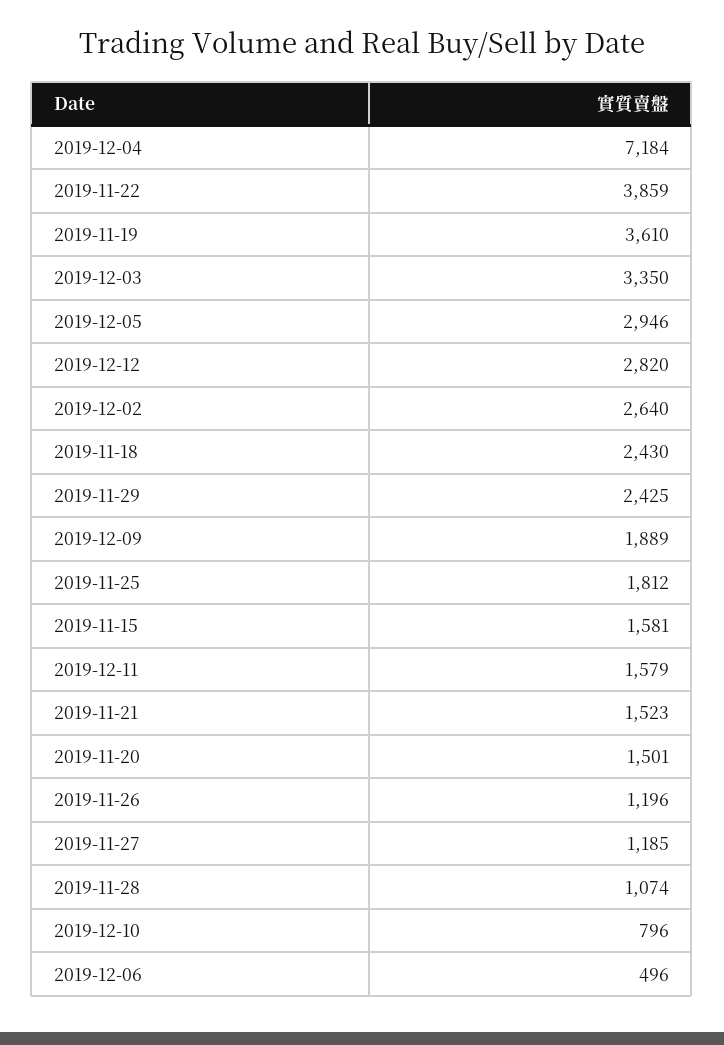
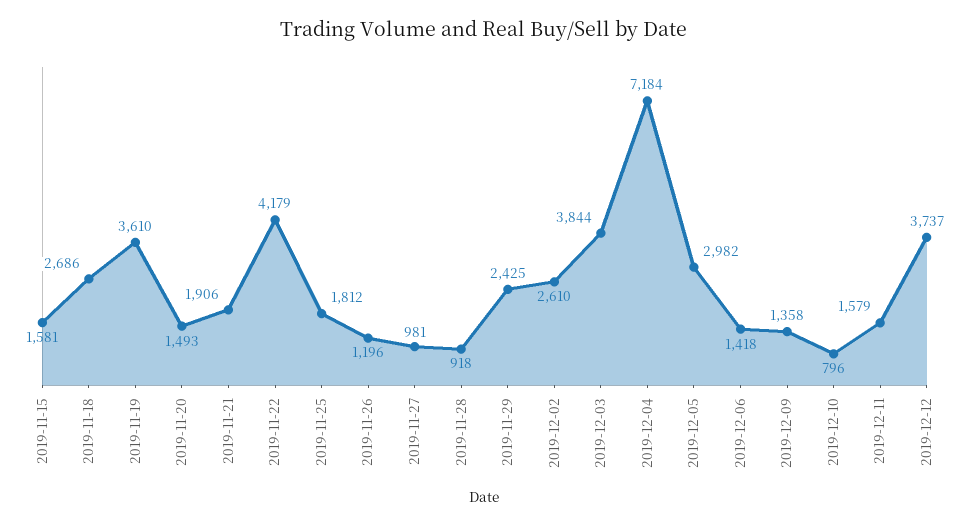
2019-11-22: 3859 -> 4179
2019-12-03: 3350 -> 3844
2019-12-05: 2946 -> 2982
2019-12-12: 2820 -> 3737
2019-12-02: 2640 -> 2610
2019-11-18: 2430 -> 2686
2019-12-09: 1889 -> 1358
2019-11-21: 1523 -> 1906
2019-11-20: 1501 -> 1493
2019-11-27: 1185 -> 981
2019-11-28: 1074 -> 918
2019-12-06: 496 -> 1418

